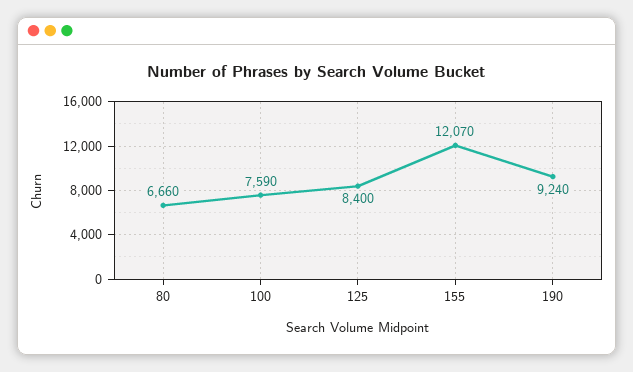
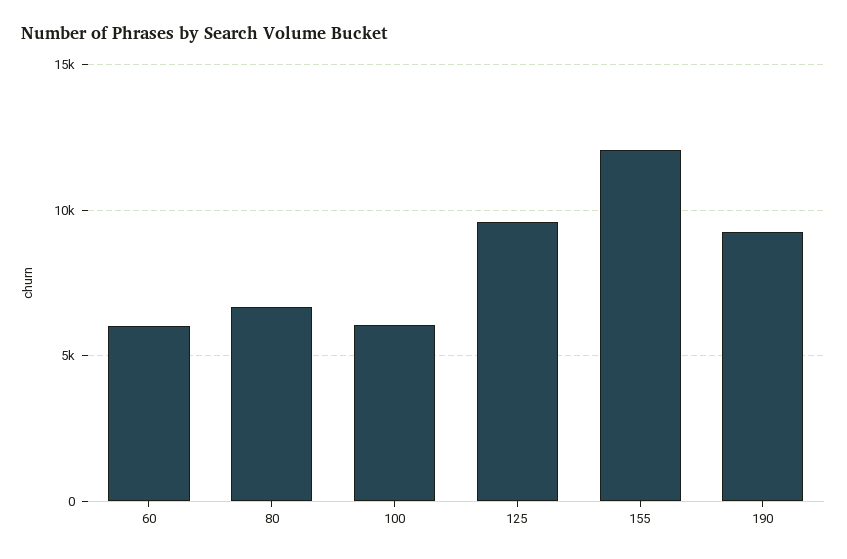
100: 7590 -> 6000
125: 8400 -> 9500
60: none -> 6000

